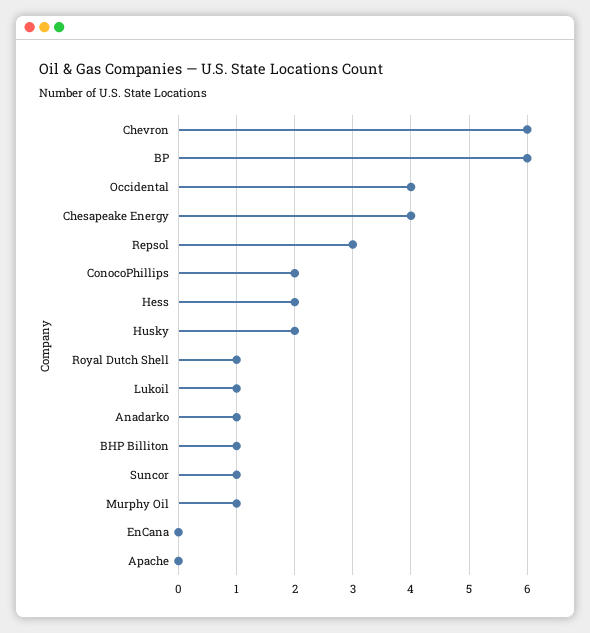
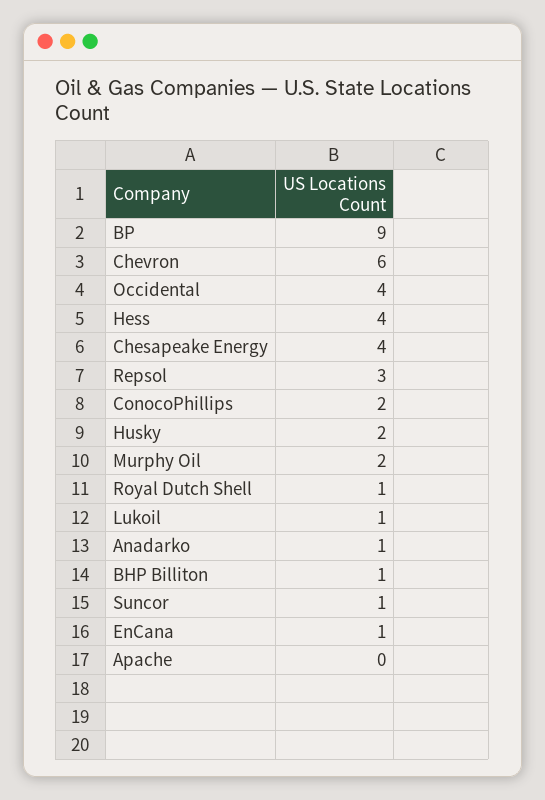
BP: 6 -> 9
Hess: 2 -> 4
Murphy Oil: 1 -> 2
EnCana: 0 -> 1

